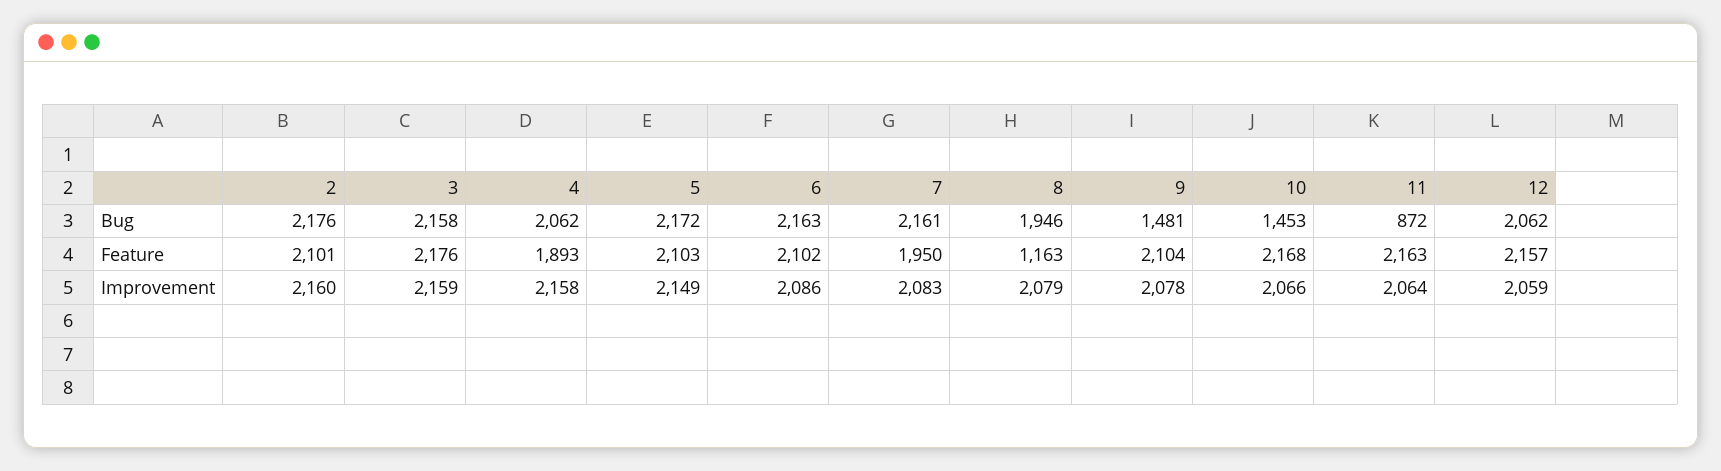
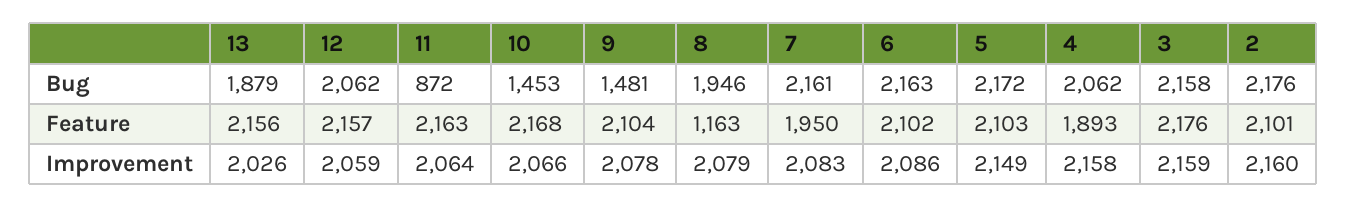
13, Bug: none -> 1879
13, Feature: none -> 2156
13, Improvement: none -> 2026

